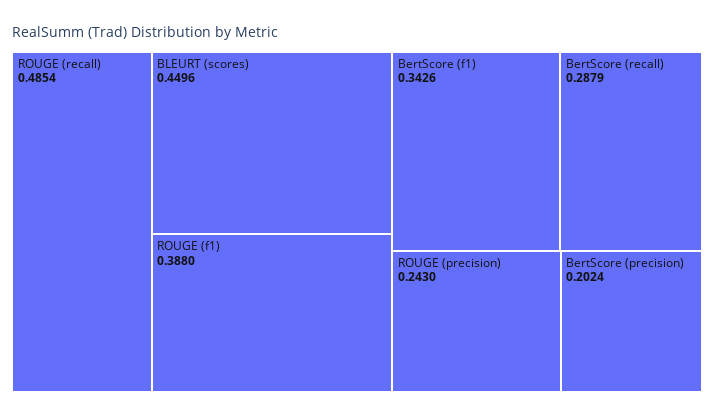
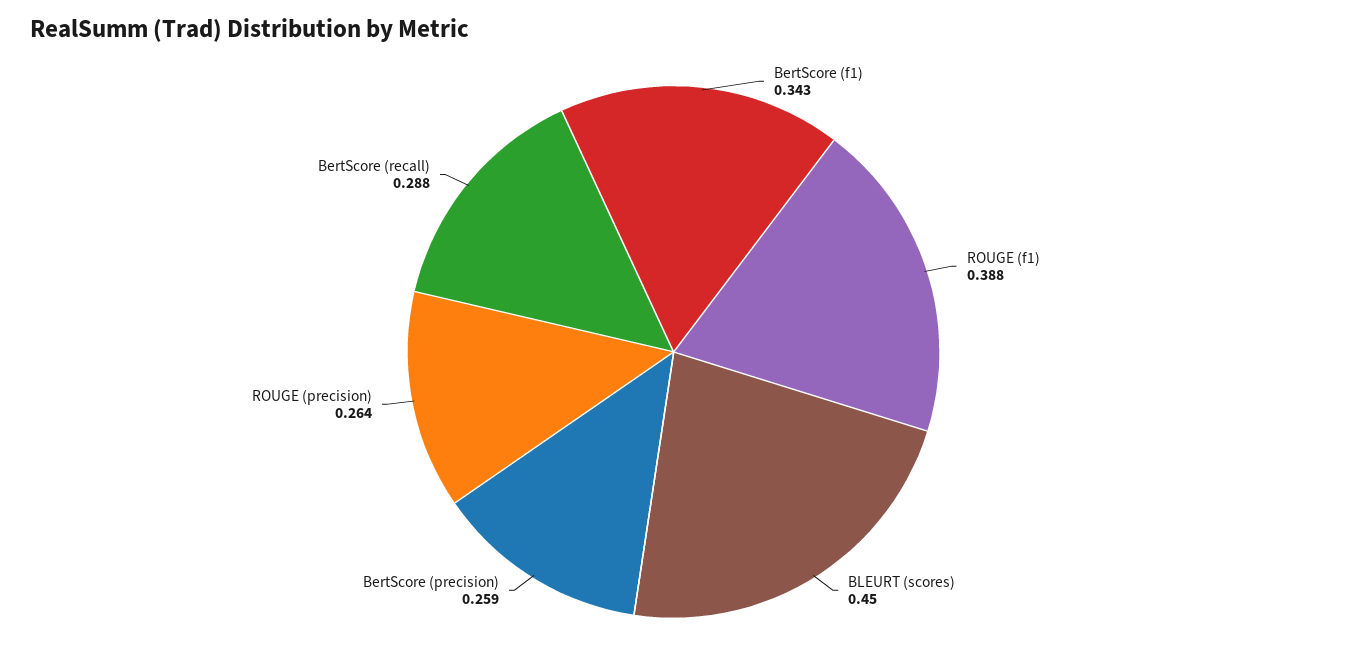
ROUGE (recall): 0.4854 -> none
ROUGE (precision): 0.243 -> 0.264
BertScore (precision): 0.2024 -> 0.259

